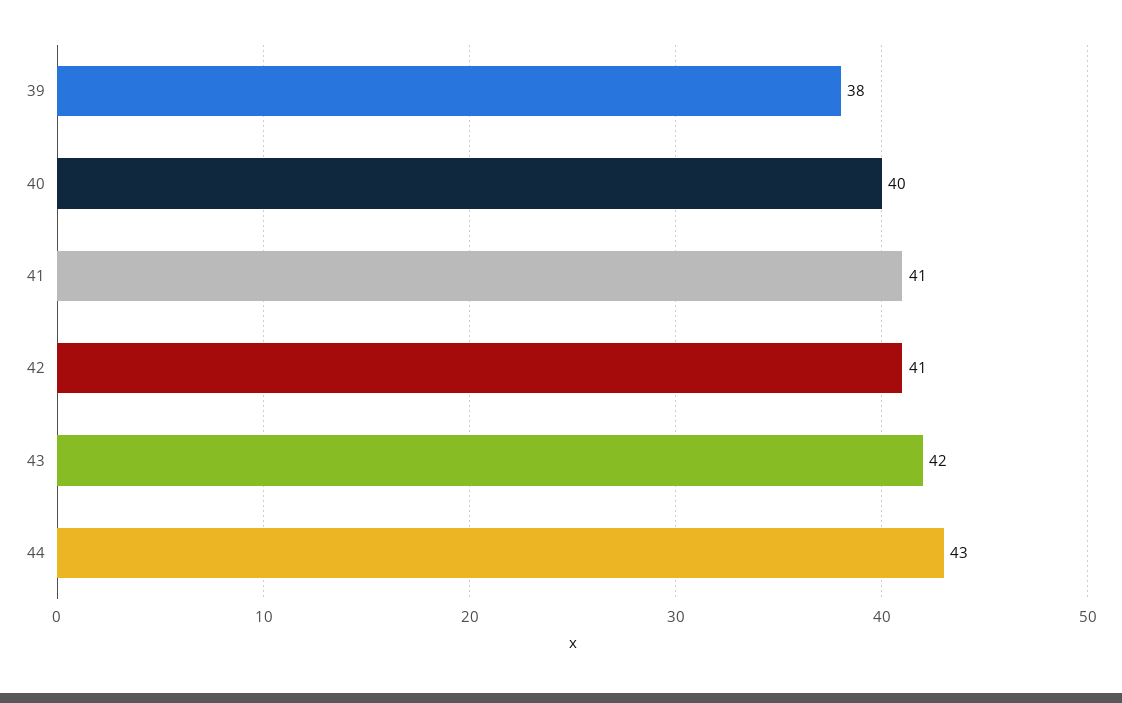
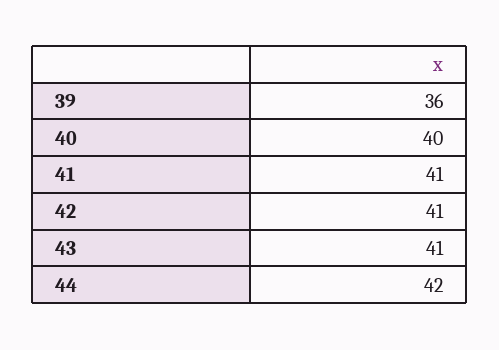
39: 38 -> 36
43: 42 -> 41
44: 43 -> 42

